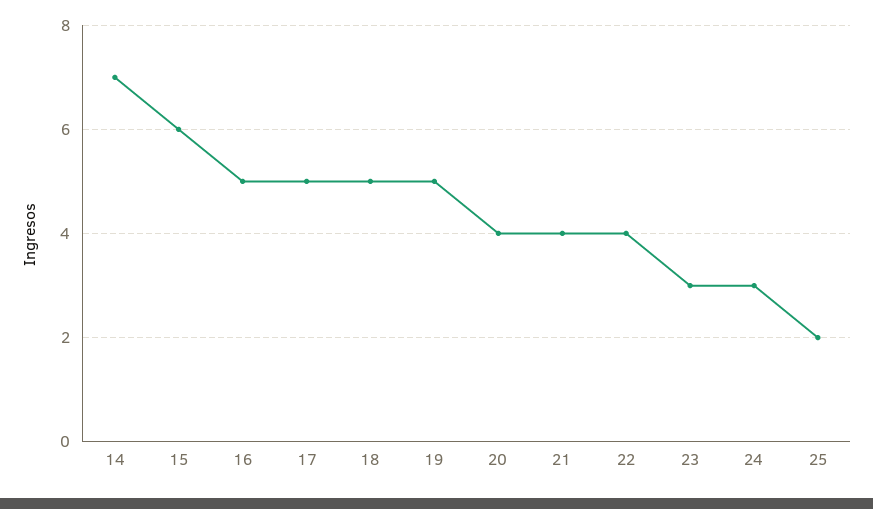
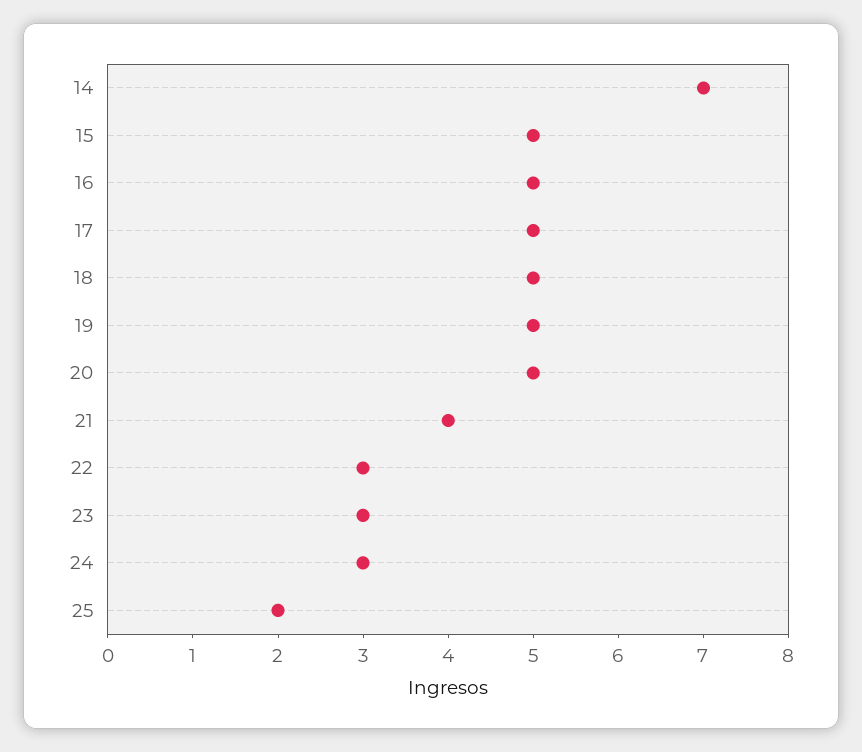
15: 6 -> 5
20: 4 -> 5
22: 4 -> 3

